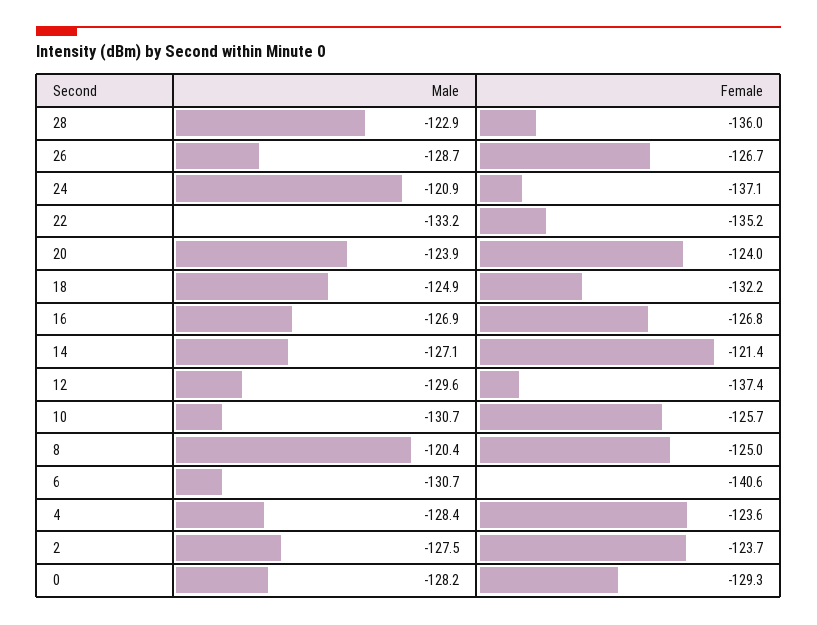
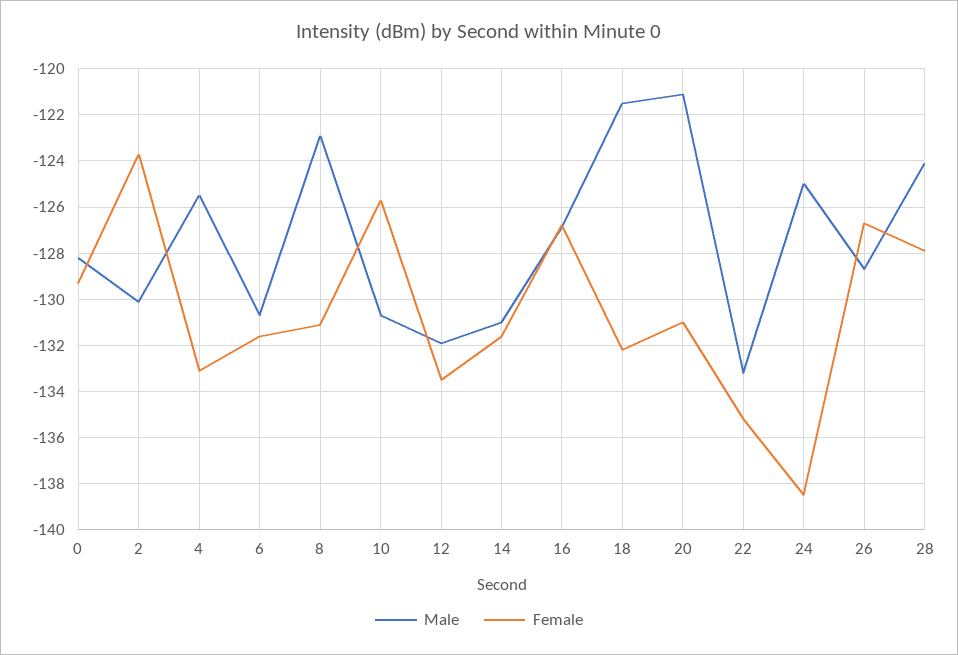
Male, 28: -122.9 -> -124
Female, 28: -136 -> -128
Male, 24: -120.9 -> -125
Female, 24: -137.1 -> -138.5
Male, 20: -123.9 -> -121
Female, 20: -124 -> -131
Male, 18: -124.9 -> -121.5
Male, 14: -127.1 -> -131
Female, 14: -121.4 -> -131.5
Male, 12: -129.6 -> -132
Female, 12: -137.4 -> -133.5
Male, 8: -120.4 -> -123
Female, 8: -125 -> -131
Female, 6: -140.6 -> -131.5
Male, 4: -128.4 -> -125.5
Female, 4: -123.6 -> -133
Male, 2: -127.5 -> -130

